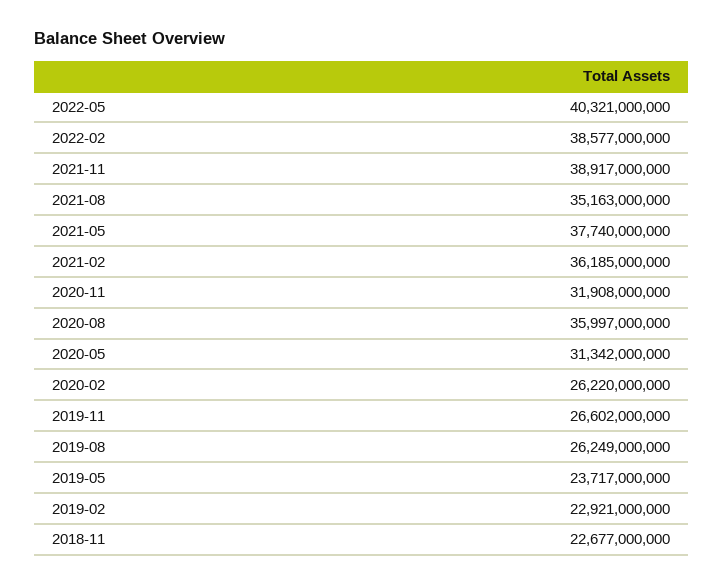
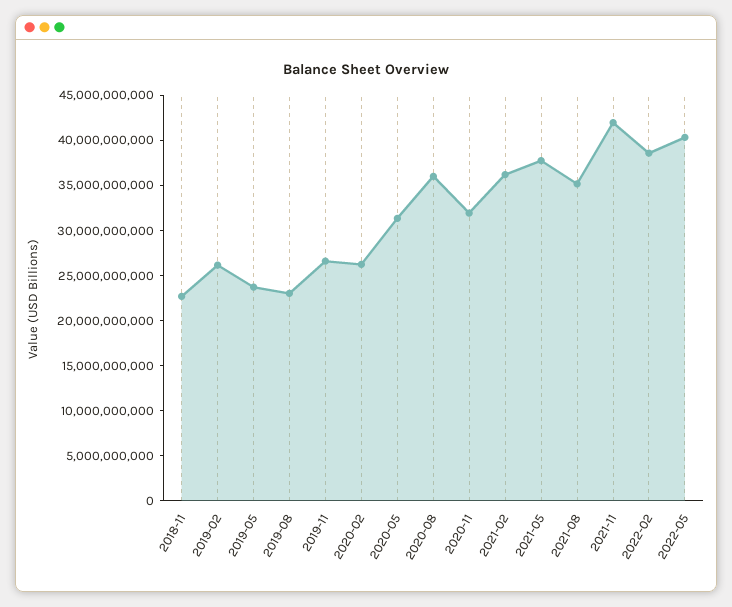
2021-11: 38917000000 -> 42000000000
2019-08: 26249000000 -> 23000000000
2019-02: 22921000000 -> 26000000000

